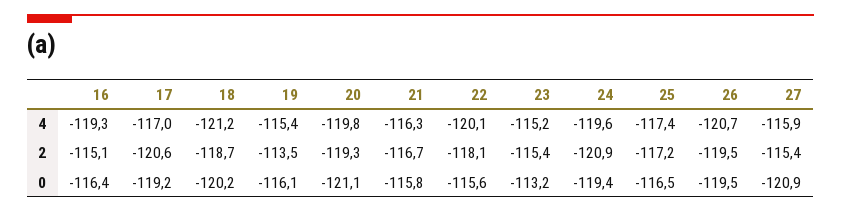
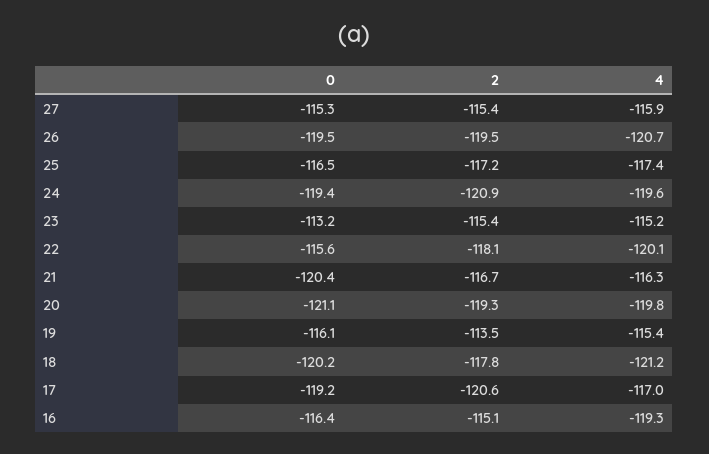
18, 2: -118.7 -> -117.8
21, 0: -115.8 -> -120.4
27, 0: -120.9 -> -115.3

